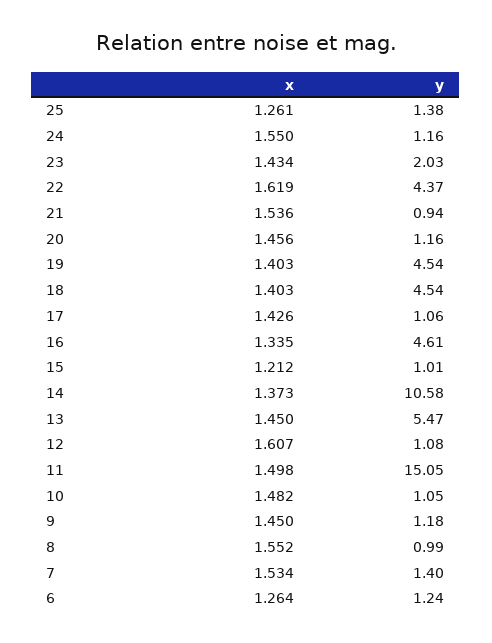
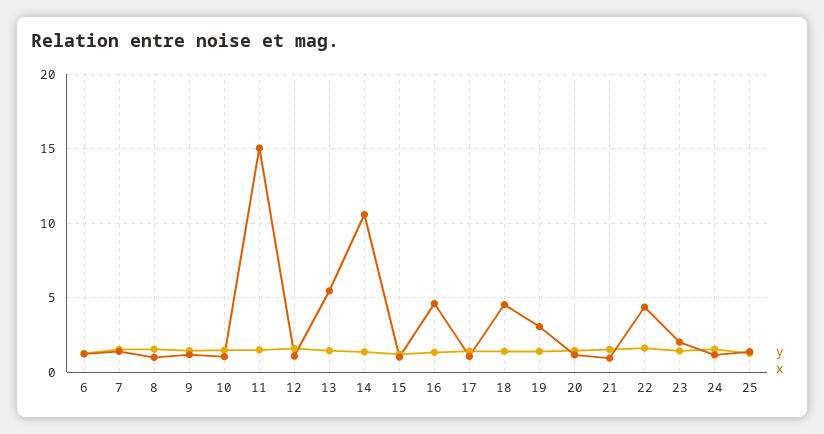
y, 19: 4.54 -> 3

